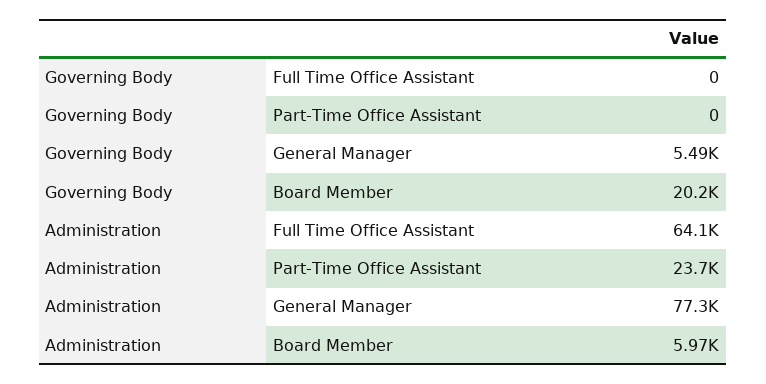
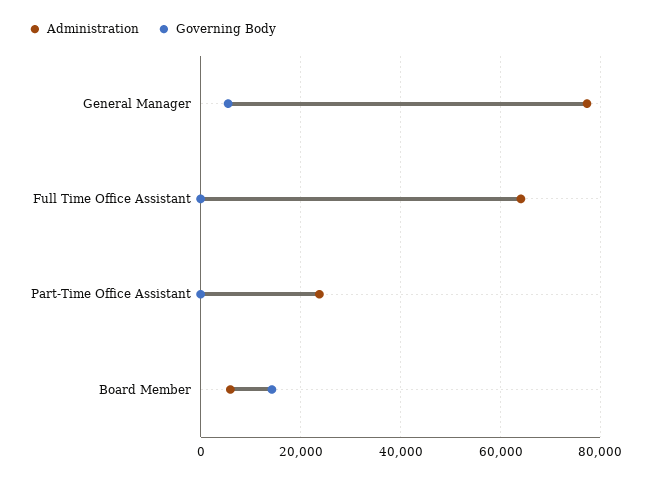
Governing Body, Board Member: 20200 -> 14000

